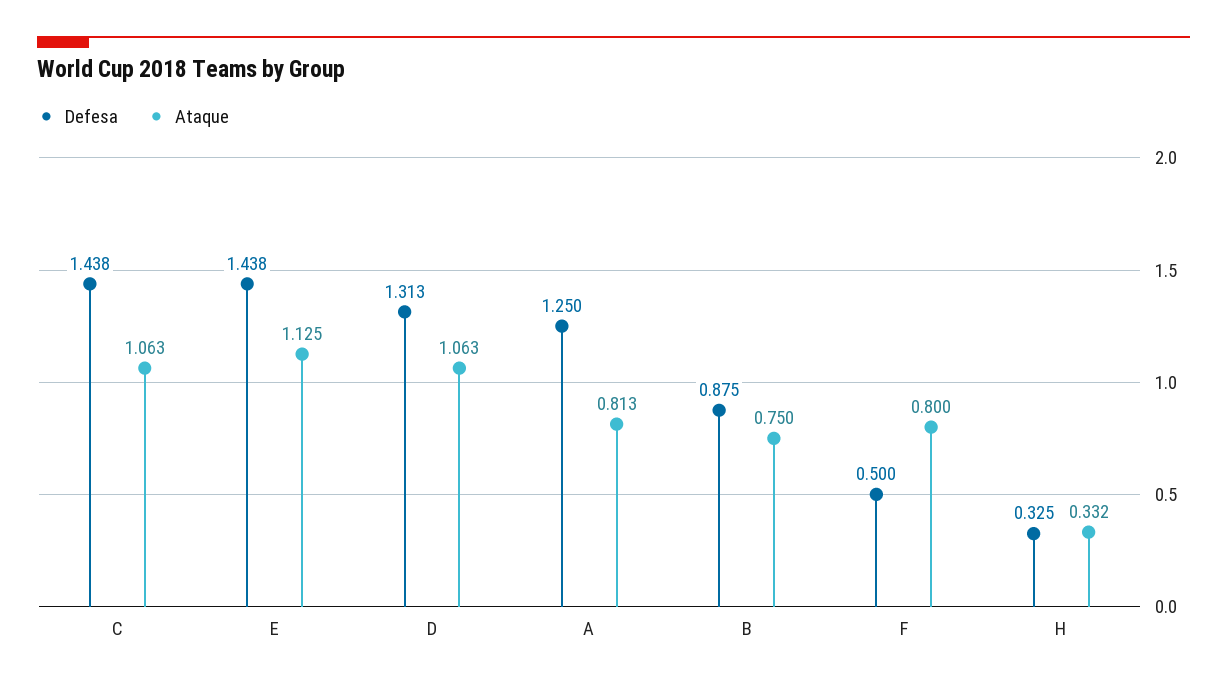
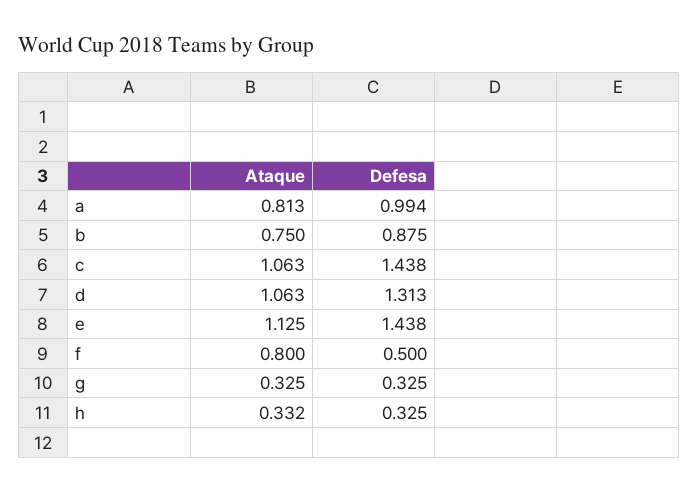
Defesa, A: 1.25 -> 0.994
Ataque, g: none -> 0.325
Defesa, g: none -> 0.325

